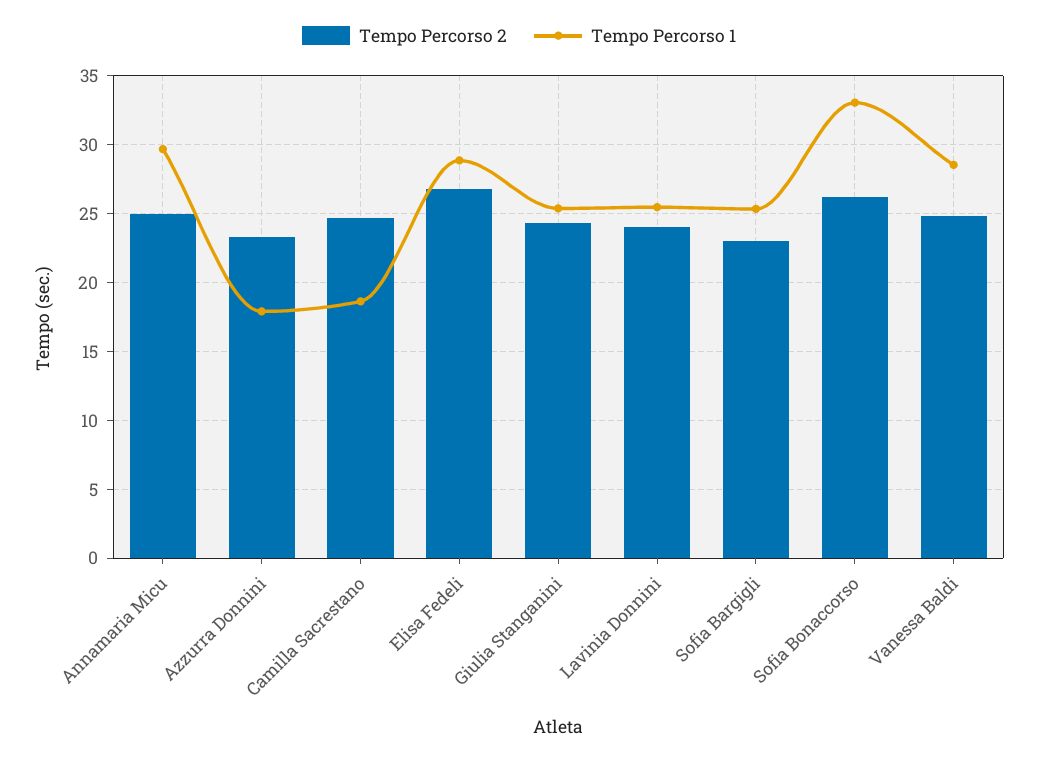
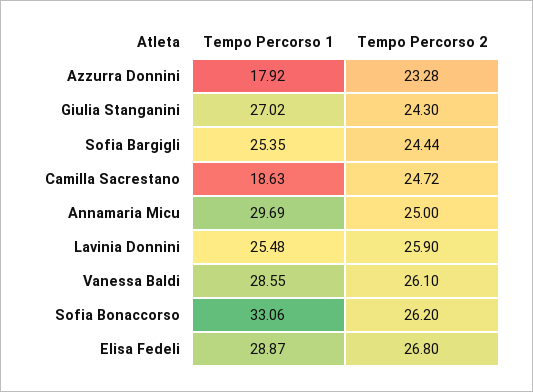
Tempo Percorso 1, Giulia Stanganini: 25.5 -> 27.02
Tempo Percorso 2, Lavinia Donnini: 24 -> 25.9
Tempo Percorso 2, Sofia Bargigli: 23 -> 24.44
Tempo Percorso 2, Vanessa Baldi: 25 -> 26.1

